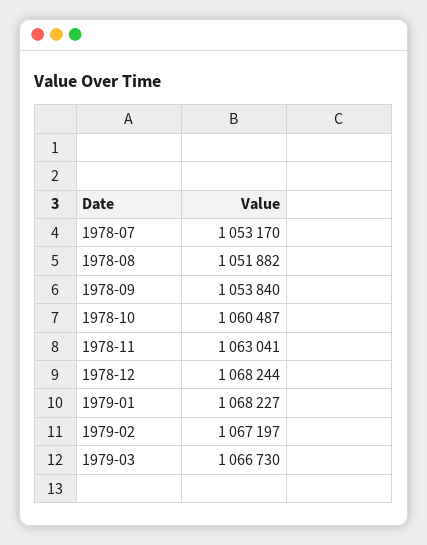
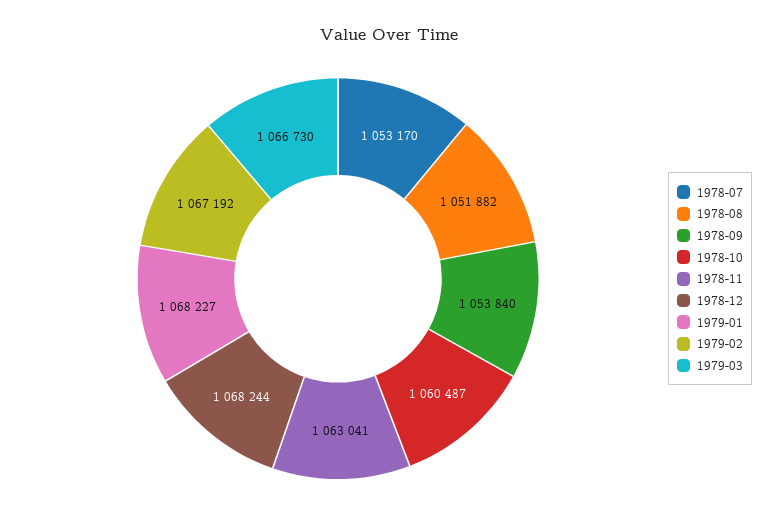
1979-02: 1067197 -> 1067192

